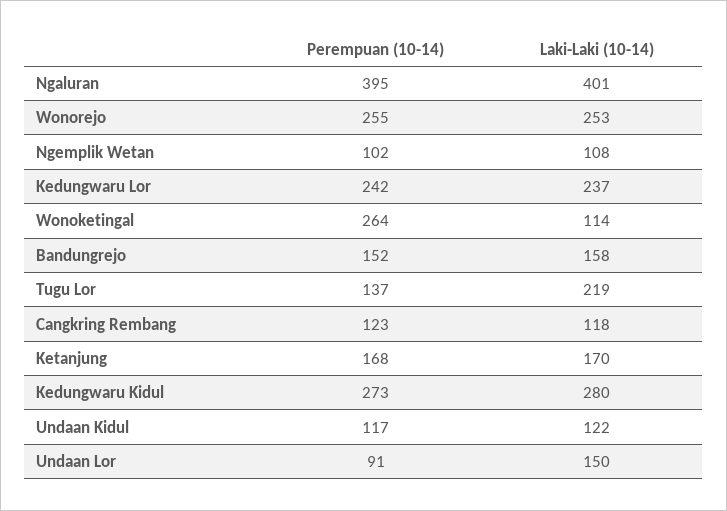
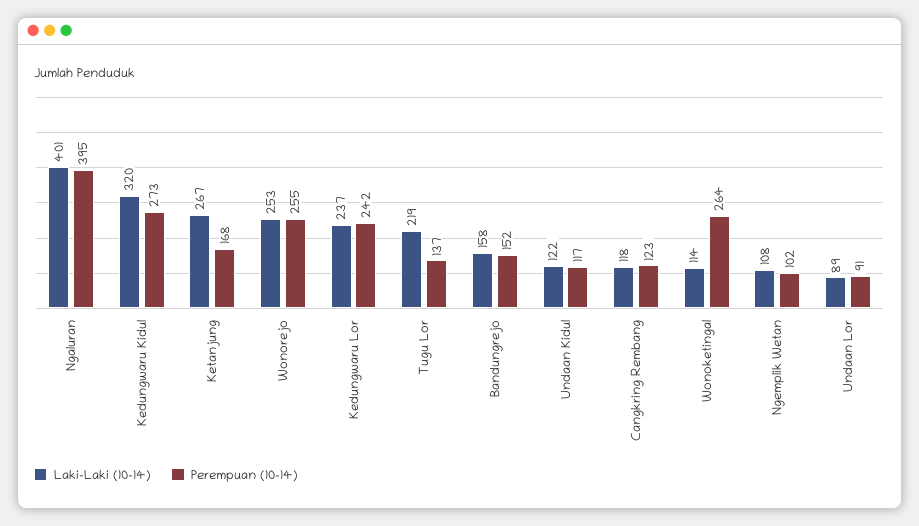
Laki-Laki (10-14), Ketanjung: 170 -> 267
Laki-Laki (10-14), Kedungwaru Kidul: 280 -> 320
Laki-Laki (10-14), Undaan Lor: 150 -> 89

